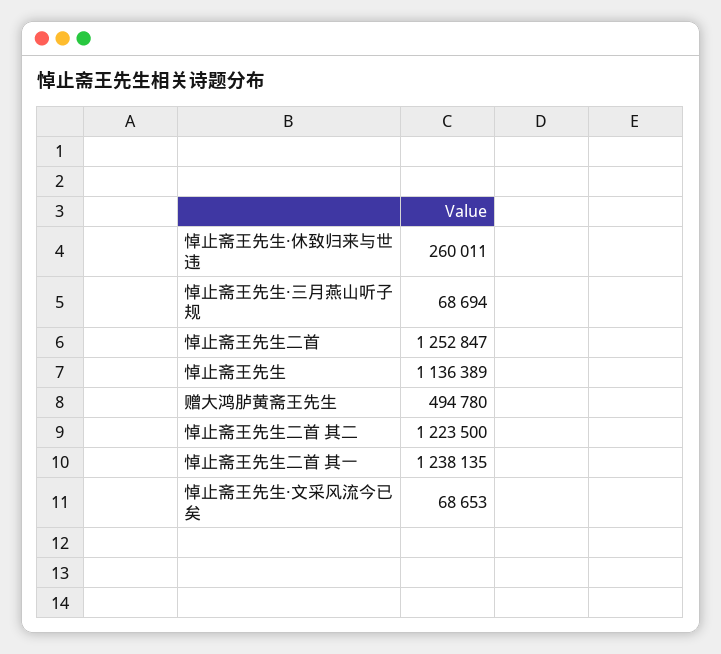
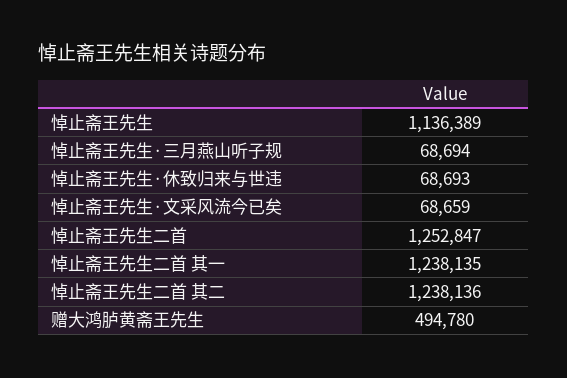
悼止斋王先生·休致归来与世违: 260011 -> 68693
悼止斋王先生二首 其二: 1223500 -> 1238136
悼止斋王先生·文采风流今已矣: 68653 -> 68659

